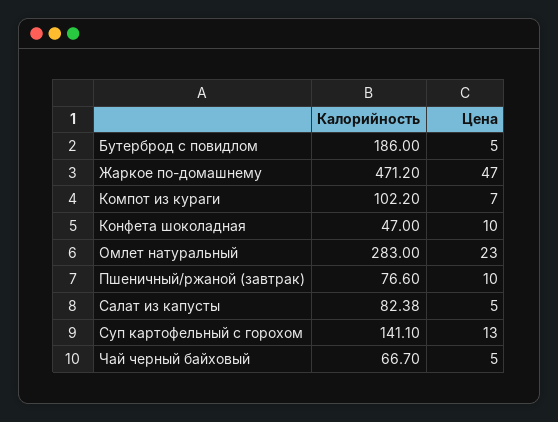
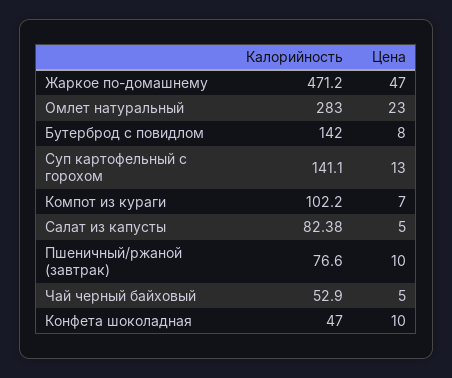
Калорийность, Бутерброд с повидлом: 186 -> 142
Цена, Бутерброд с повидлом: 5 -> 8
Калорийность, Чай черный байховый: 66.7 -> 52.9

